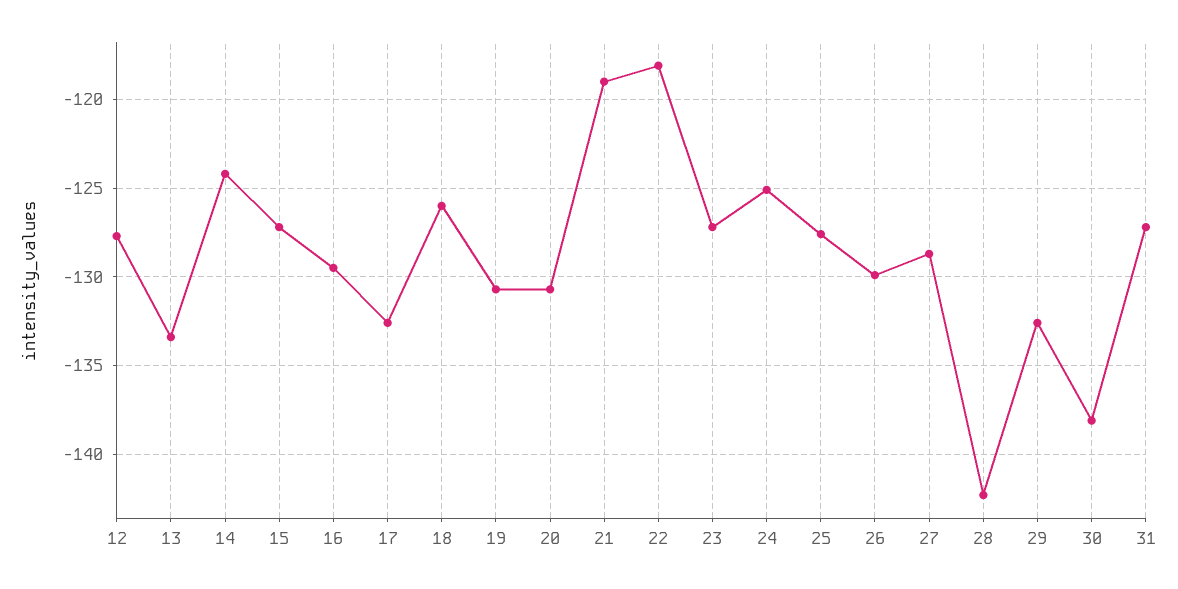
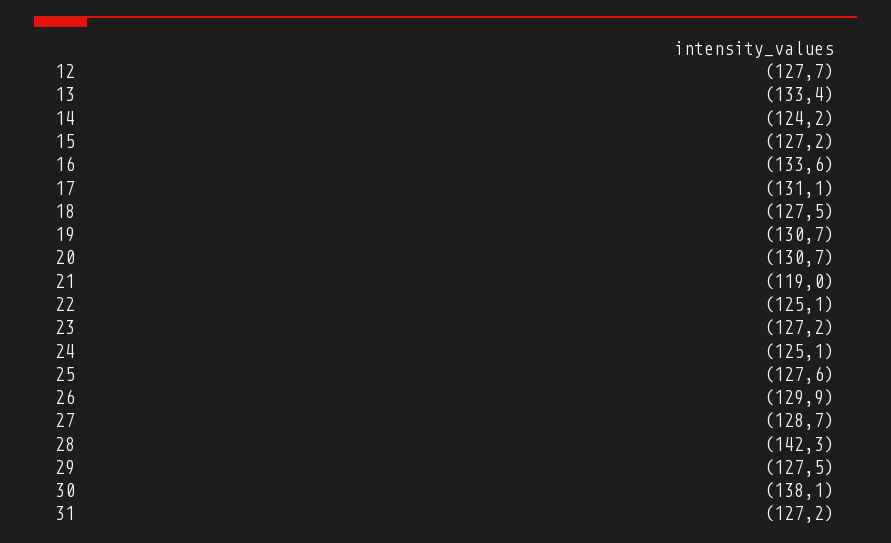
16: -129.5 -> -133.6
17: -132.5 -> -131.1
18: -126 -> -127.5
22: -118 -> -125.1
29: -132.5 -> -127.5

